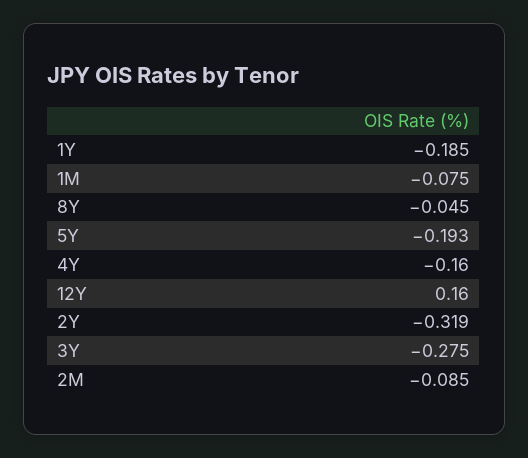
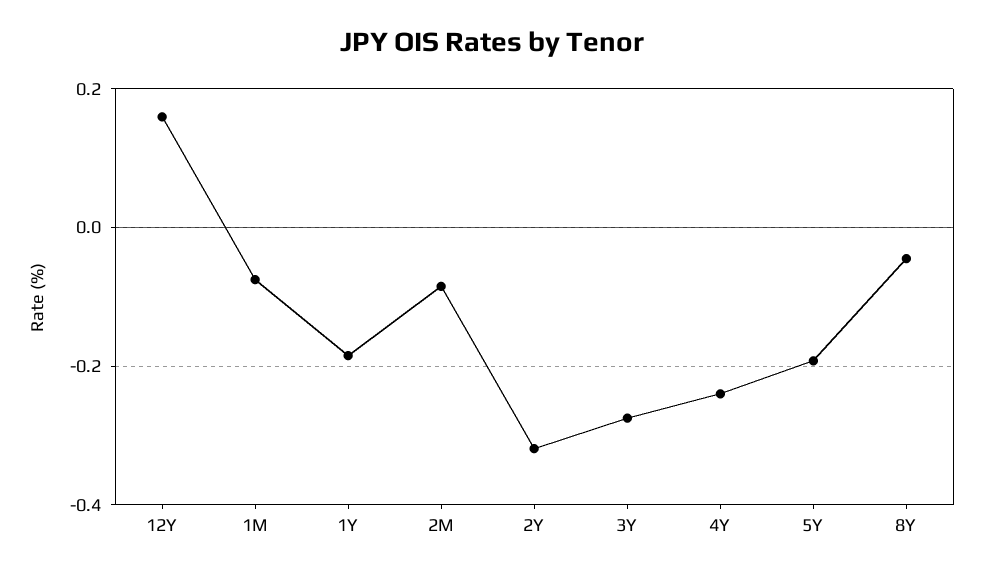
4Y: -0.16 -> -0.24

